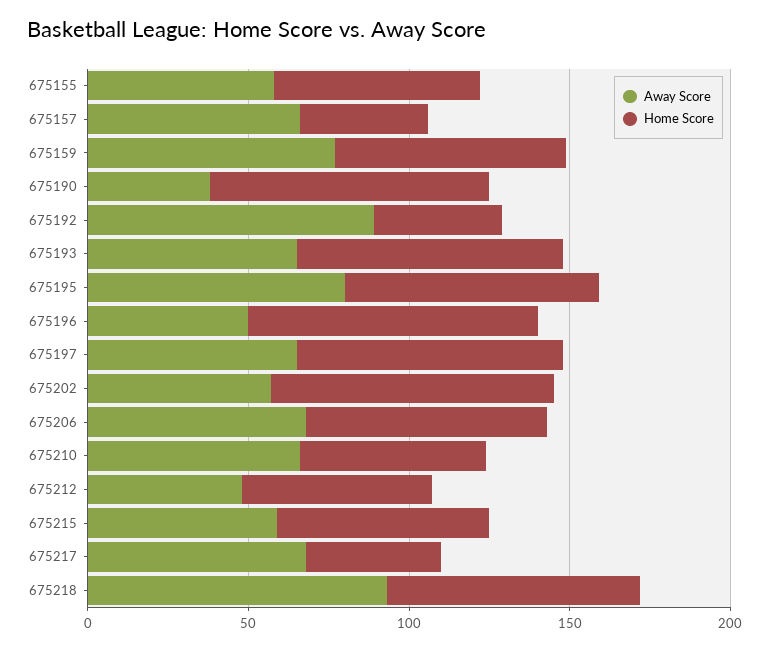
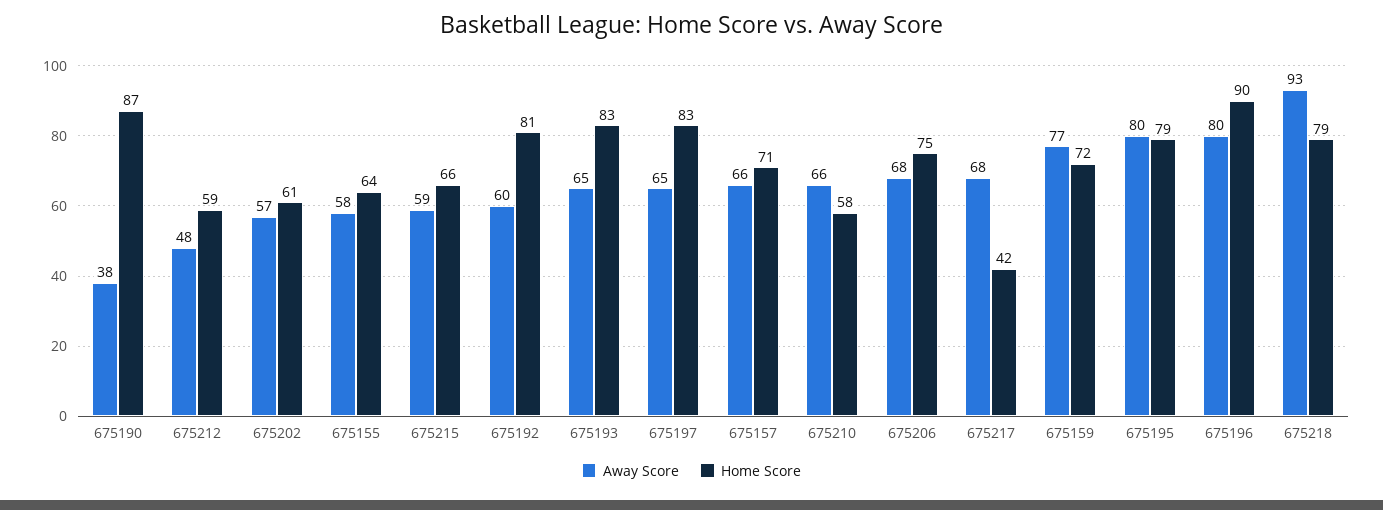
Home Score, 675157: 40 -> 71
Away Score, 675192: 90 -> 60
Home Score, 675192: 40 -> 81
Away Score, 675196: 50 -> 80
Home Score, 675202: 90 -> 61

